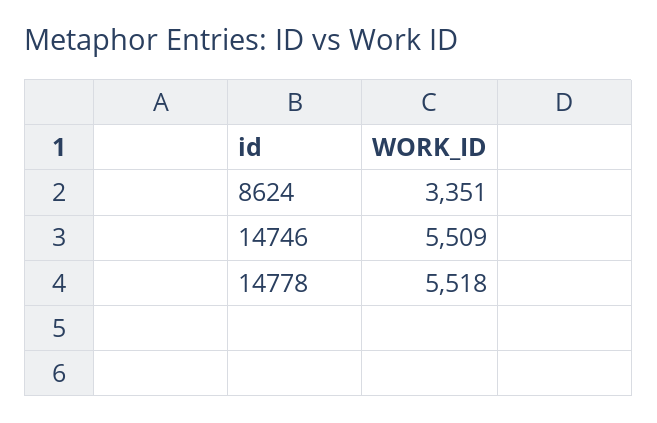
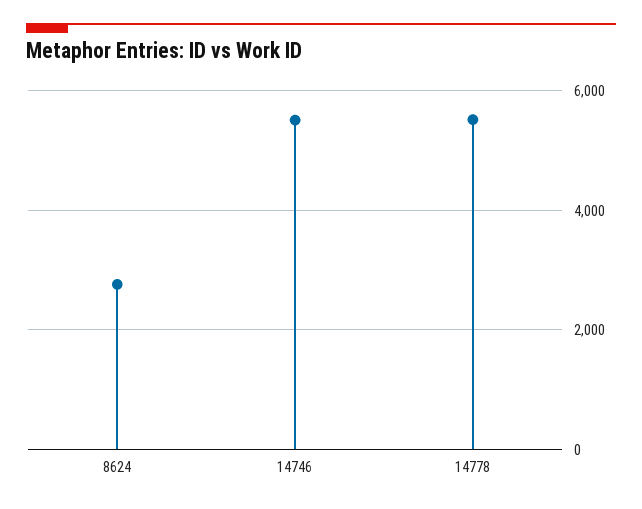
8624: 3351 -> 2800

